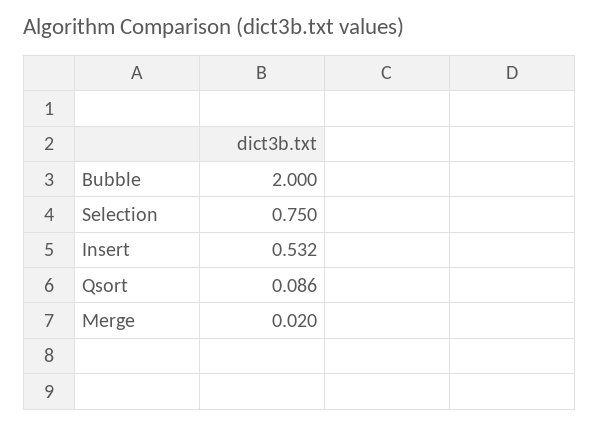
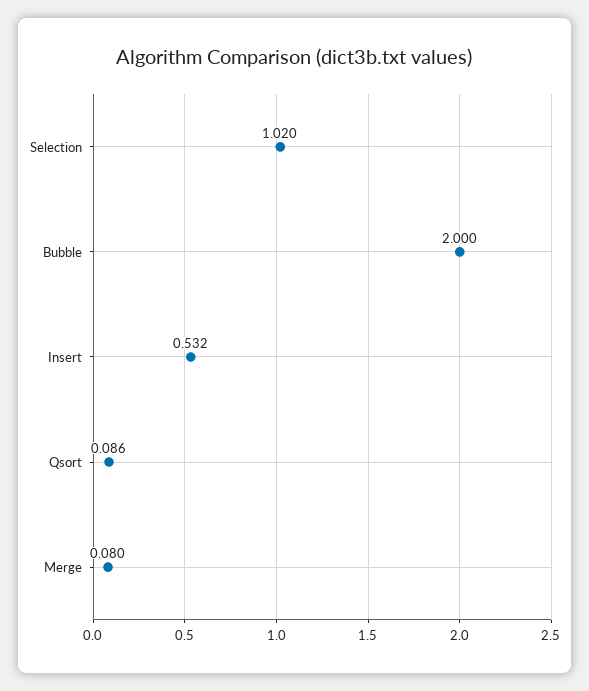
Selection: 0.75 -> 1.02
Merge: 0.02 -> 0.08

